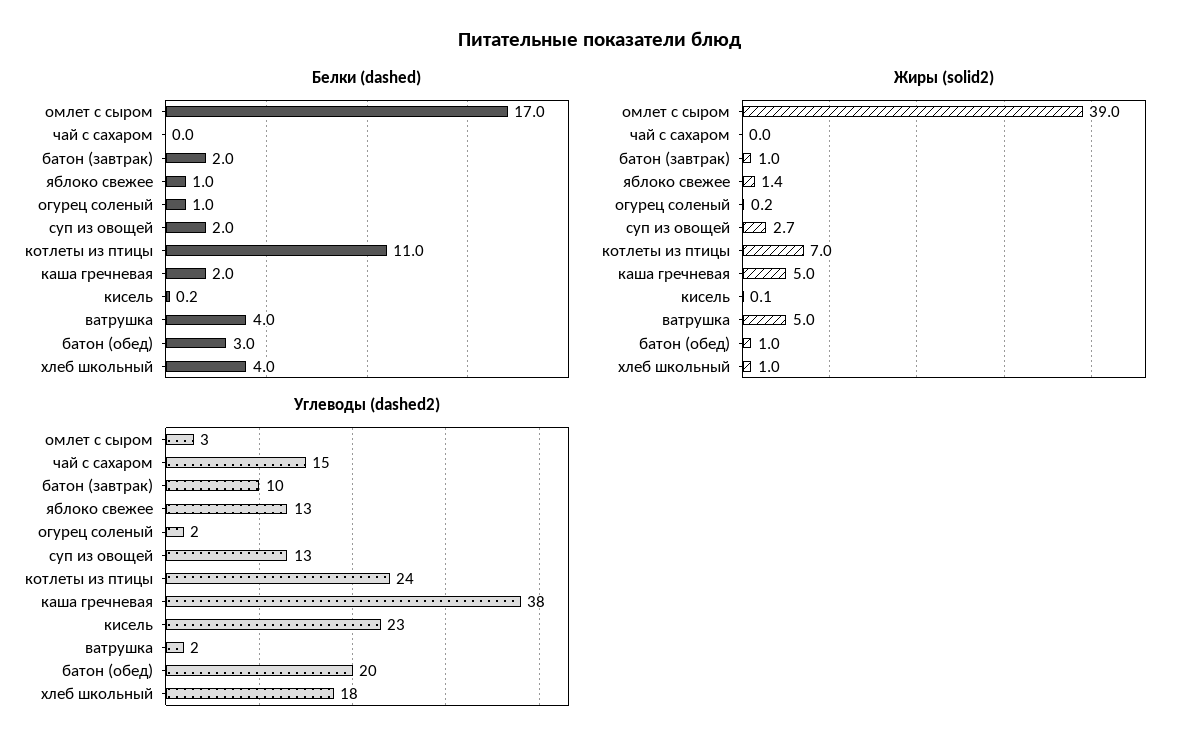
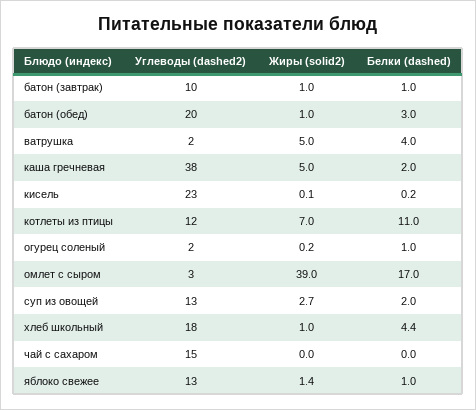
Белки (dashed), батон (завтрак): 2 -> 1
Белки (dashed), хлеб школьный: 4 -> 4.4
Углеводы (dashed2), котлеты из птицы: 24 -> 12

